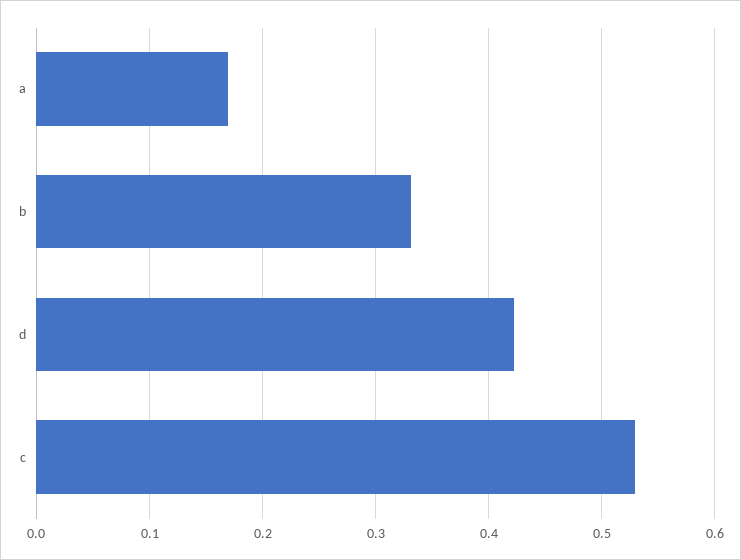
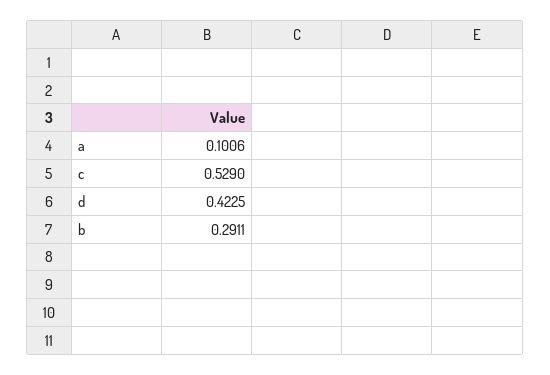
a: 0.17 -> 0.1006
b: 0.33 -> 0.2911

